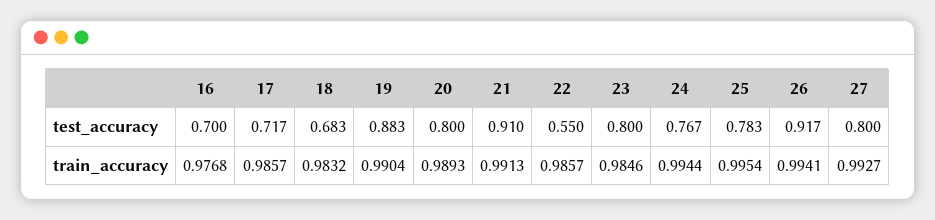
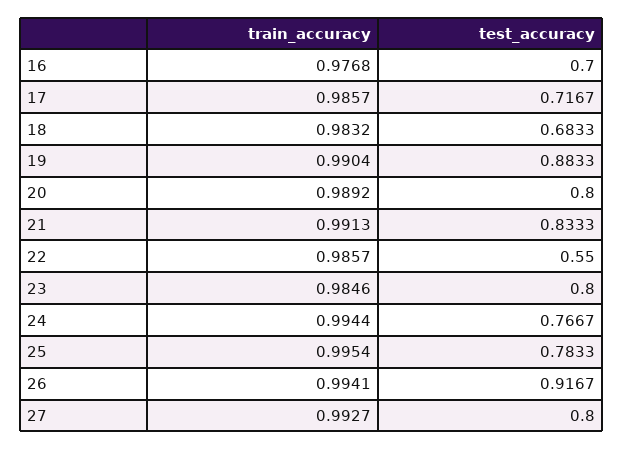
21, test_accuracy: 0.91 -> 0.8333
20, train_accuracy: 0.9893 -> 0.9892

